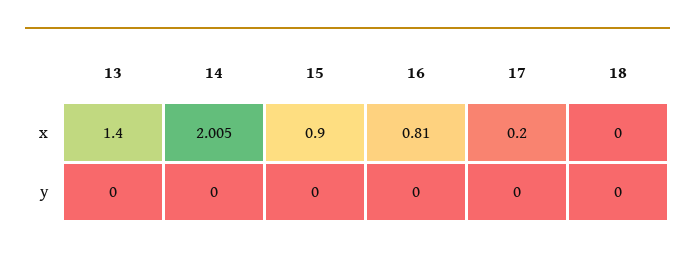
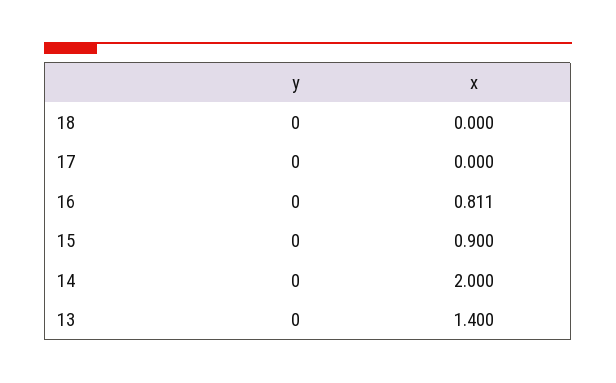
14, x: 2.005 -> 2
16, x: 0.81 -> 0.811
17, x: 0.2 -> 0

